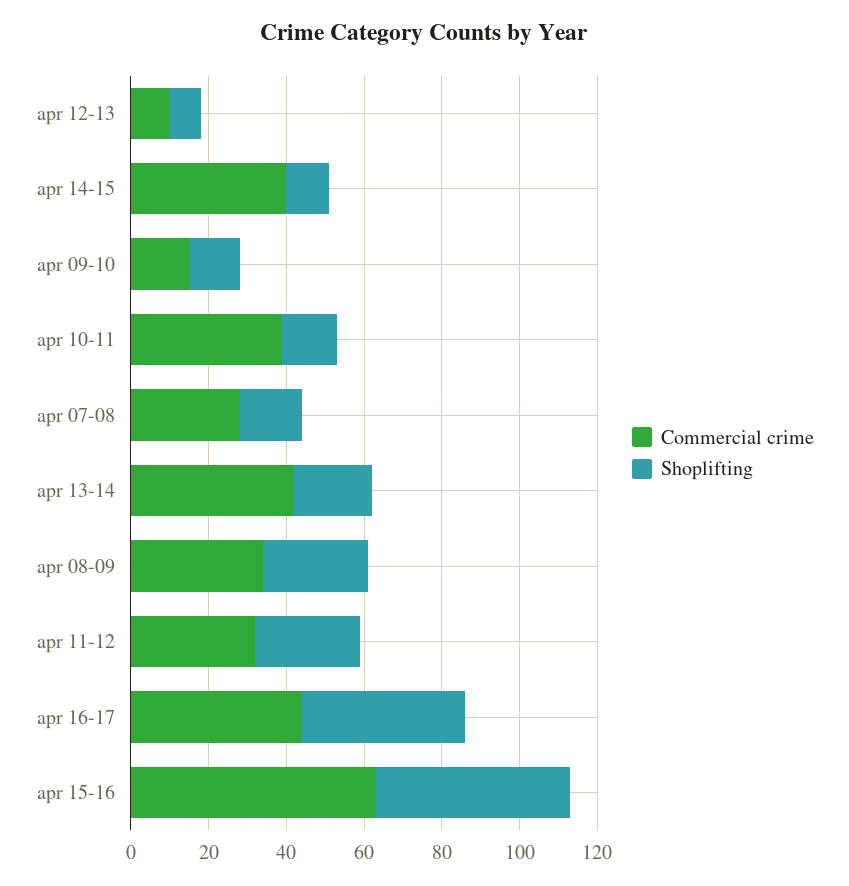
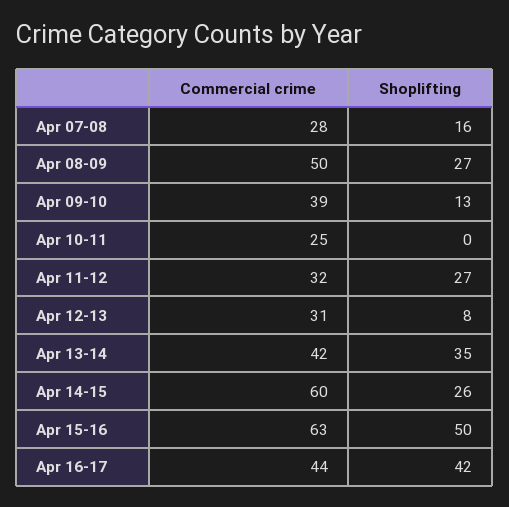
Commercial crime, apr 12-13: 10 -> 31
Commercial crime, apr 14-15: 40 -> 60
Shoplifting, apr 14-15: 10 -> 26
Commercial crime, apr 09-10: 15 -> 39
Commercial crime, apr 10-11: 40 -> 25
Shoplifting, apr 10-11: 15 -> 0
Shoplifting, apr 13-14: 20 -> 35
Commercial crime, apr 08-09: 35 -> 50

